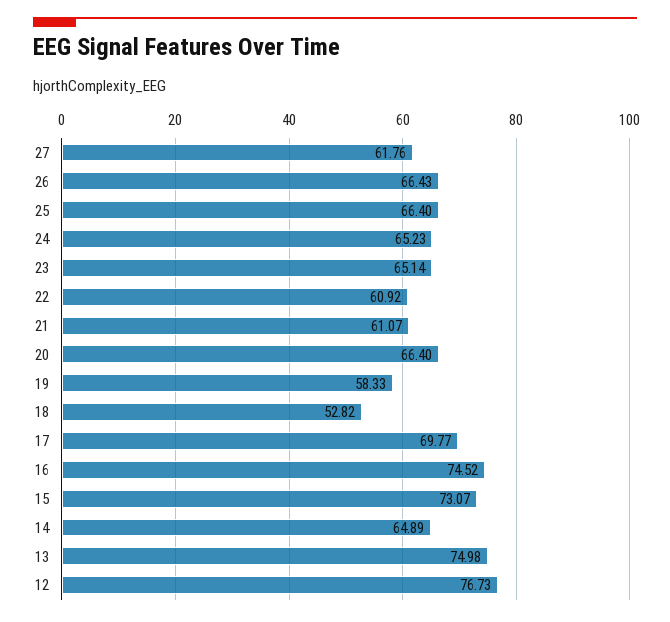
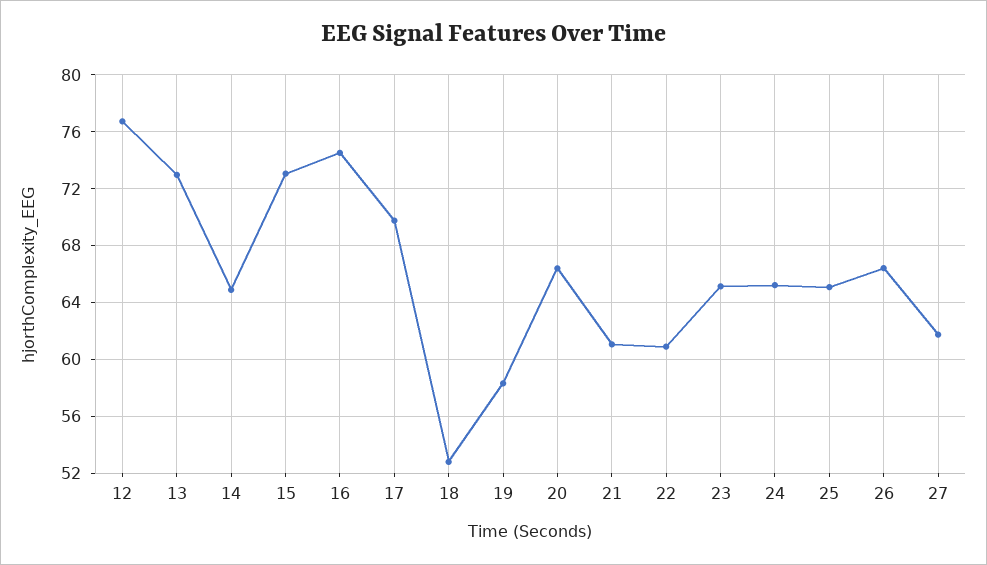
25: 66.4 -> 65
13: 74.98 -> 73

